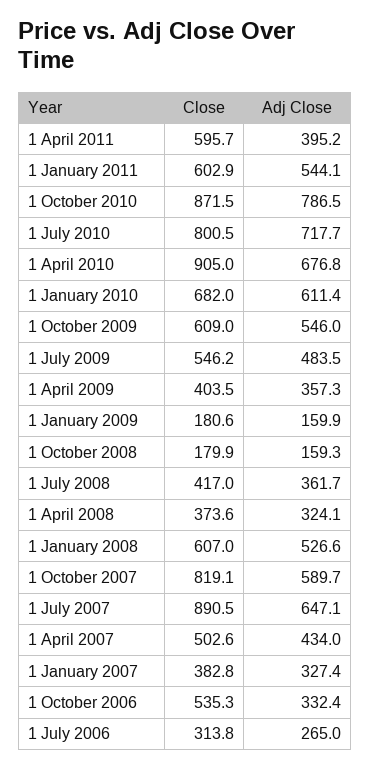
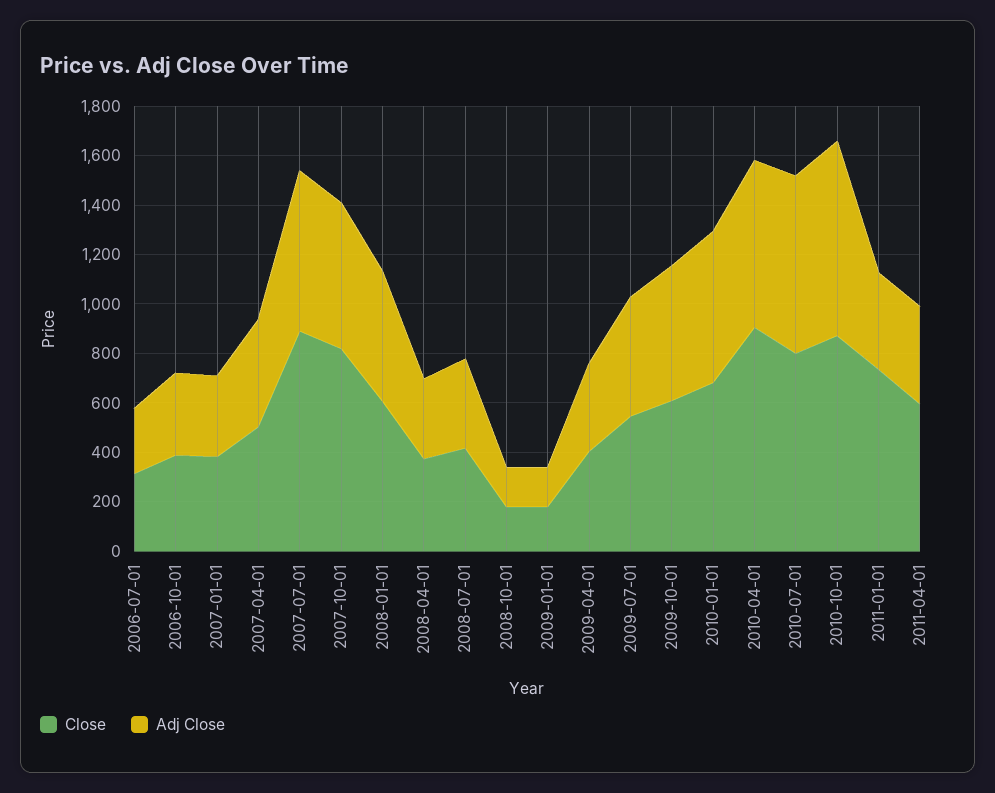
Close, 1 January 2011: 602.9 -> 750
Adj Close, 1 January 2011: 544.1 -> 400
Close, 1 October 2006: 535.3 -> 400

